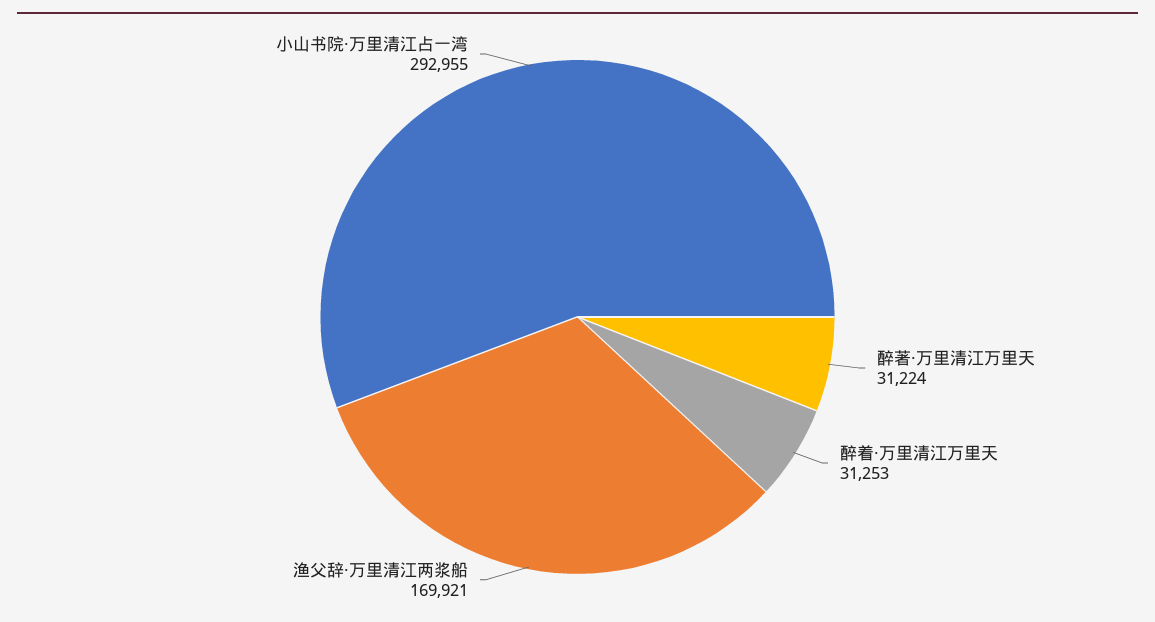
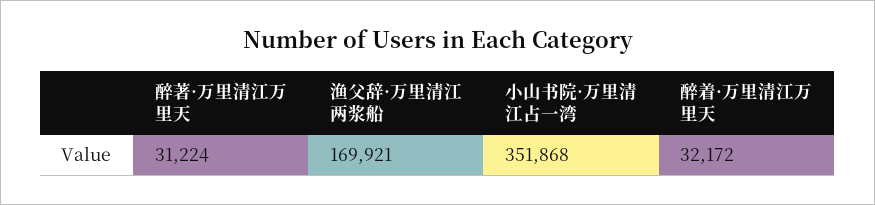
醉着·万里清江万里天: 31253 -> 32172
小山书院·万里清江占一湾: 292955 -> 351868

